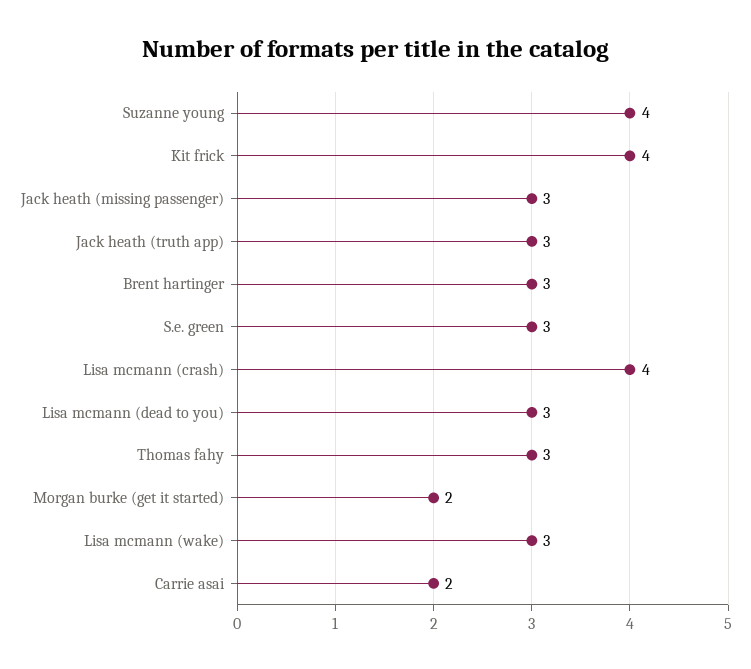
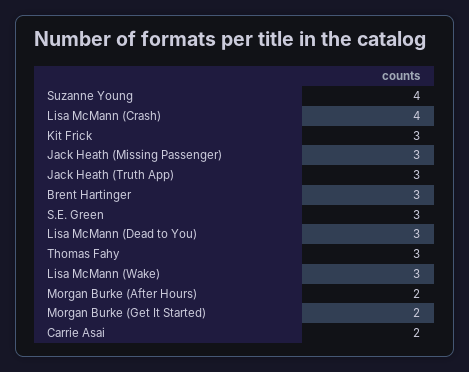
Kit frick: 4 -> 3
Morgan Burke (After Hours): none -> 2

